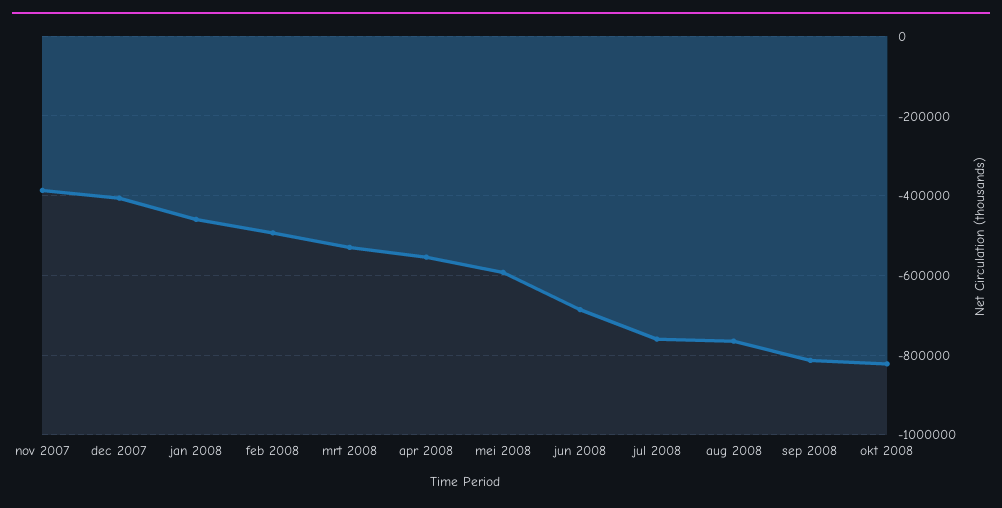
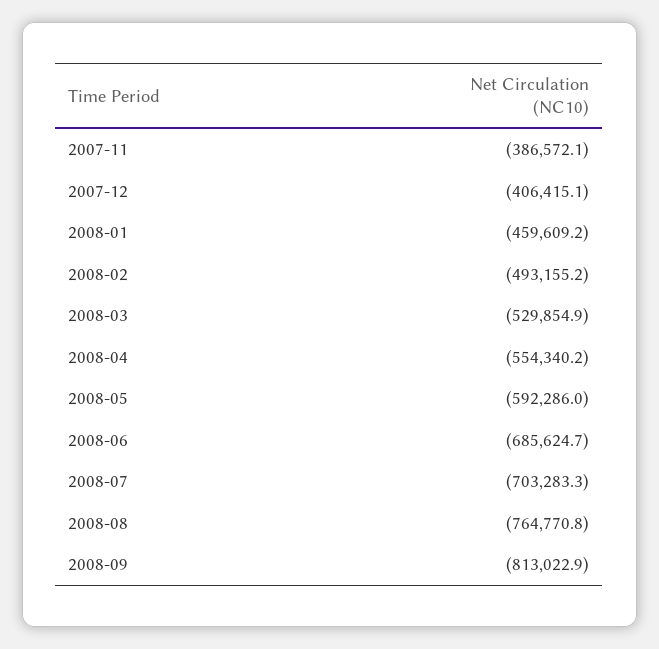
jul 2008: -760000 -> -703283.3
okt 2008: -820000 -> none

